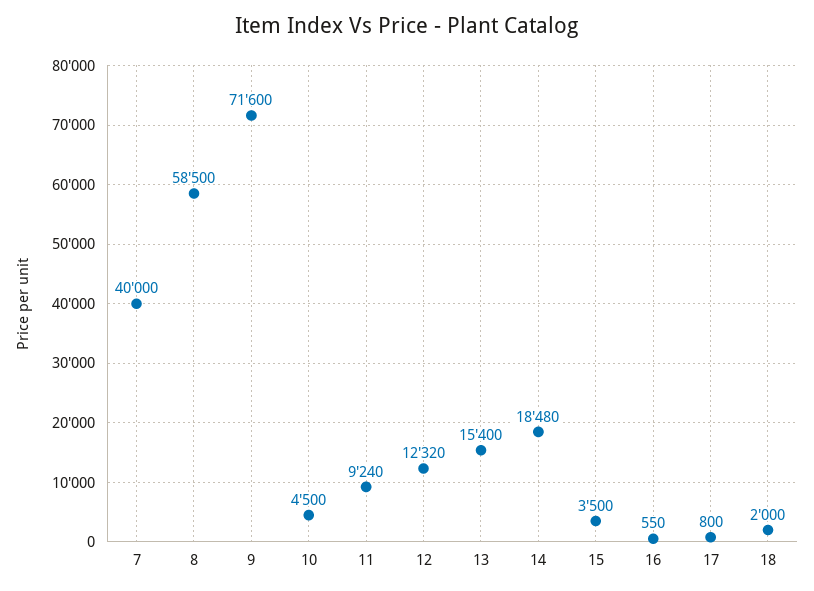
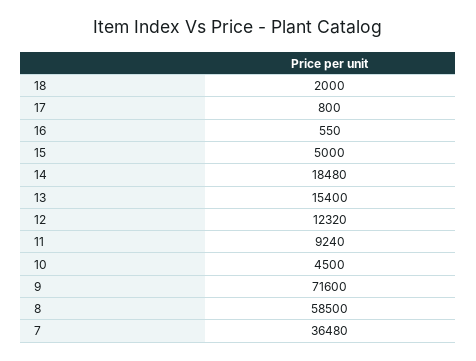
7: 40000 -> 36480
15: 3500 -> 5000

